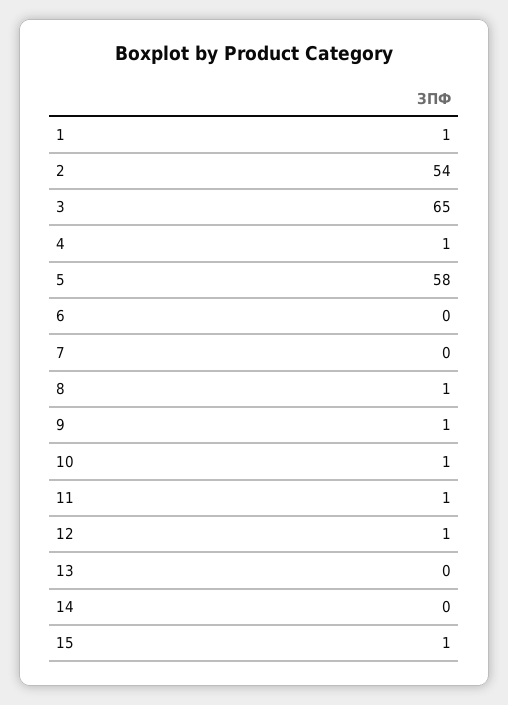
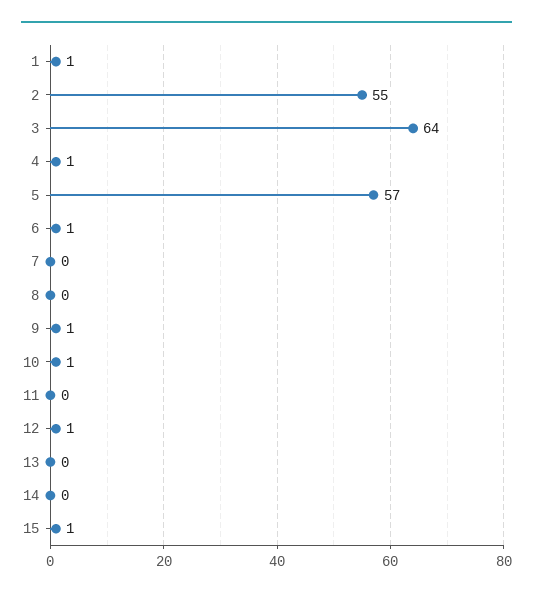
2: 54 -> 55
3: 65 -> 64
5: 58 -> 57
6: 0 -> 1
8: 1 -> 0
11: 1 -> 0

